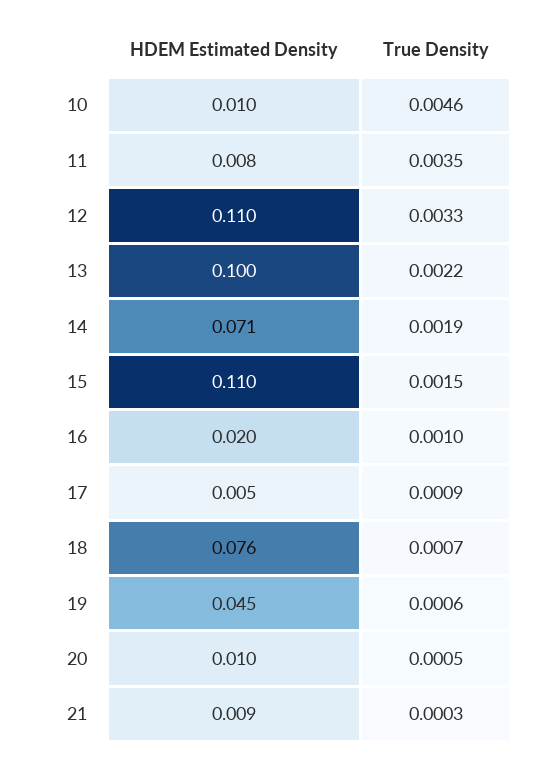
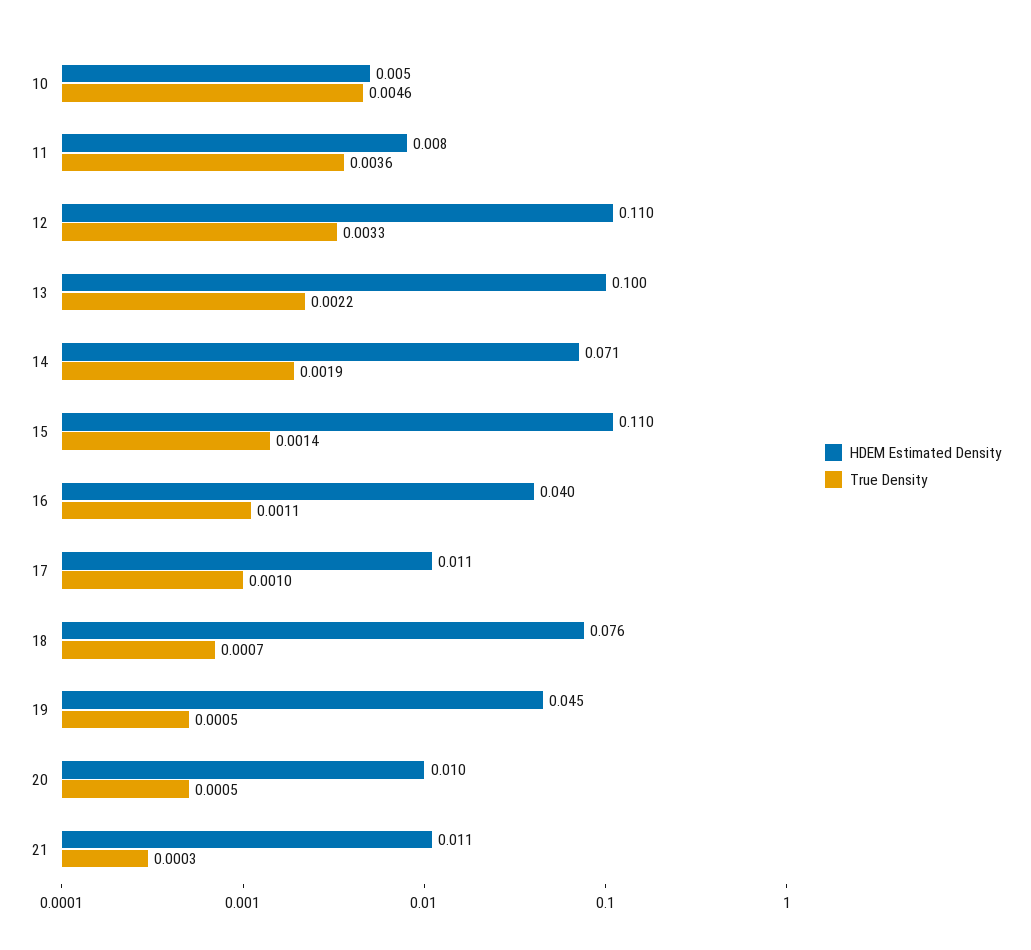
HDEM Estimated Density, 10: 0.01 -> 0.005
True Density, 11: 0.0035 -> 0.0036
True Density, 15: 0.0015 -> 0.0014
HDEM Estimated Density, 16: 0.02 -> 0.04
True Density, 16: 0.001 -> 0.0011
HDEM Estimated Density, 17: 0.005 -> 0.011
True Density, 17: 0.0009 -> 0.001
True Density, 19: 0.0006 -> 0.0005
HDEM Estimated Density, 21: 0.009 -> 0.011

